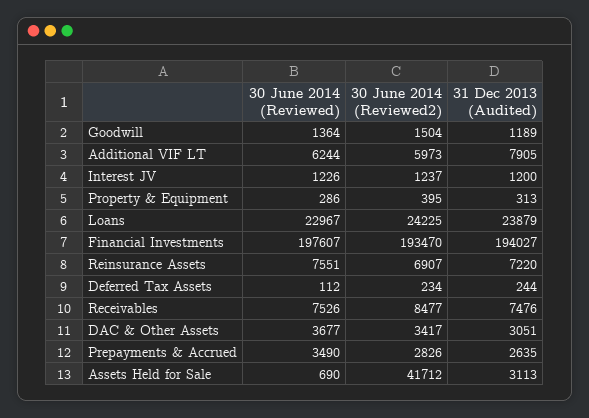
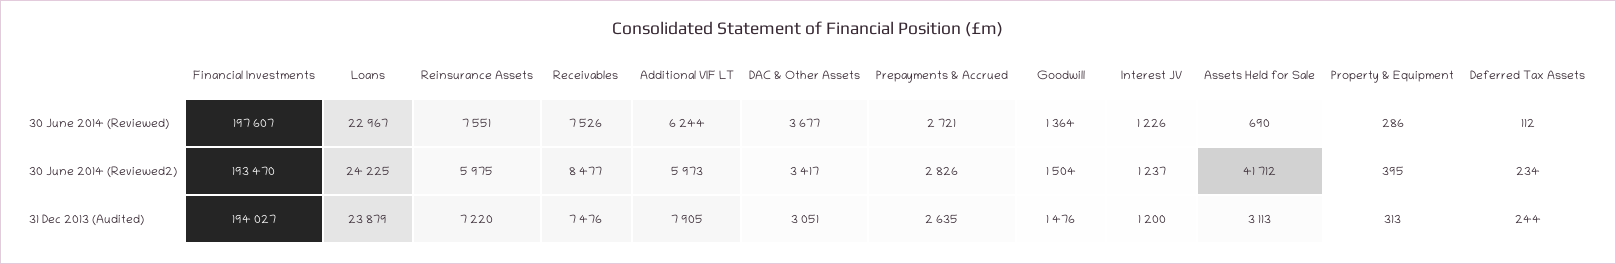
31 Dec 2013 (Audited), Goodwill: 1189 -> 1476
30 June 2014 (Reviewed2), Reinsurance Assets: 6907 -> 5975
30 June 2014 (Reviewed), Prepayments & Accrued: 3490 -> 2721

